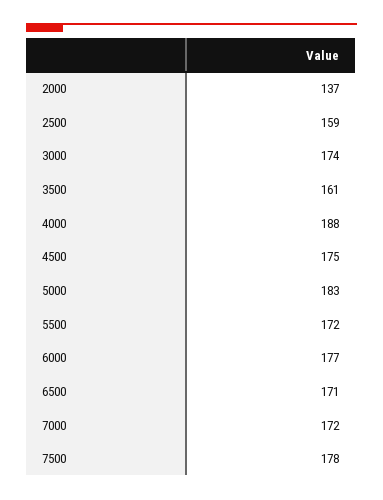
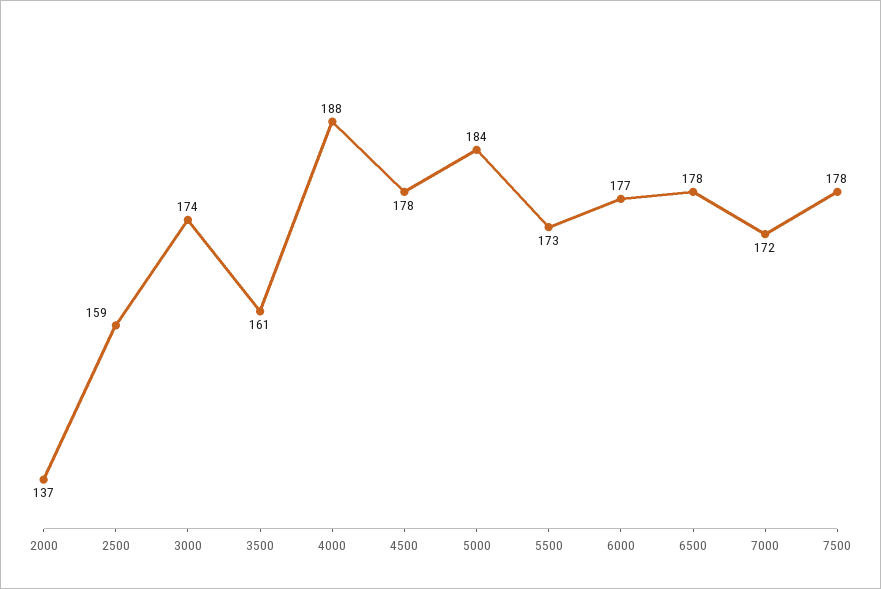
4500: 175 -> 178
5000: 183 -> 184
5500: 172 -> 173
6500: 171 -> 178

